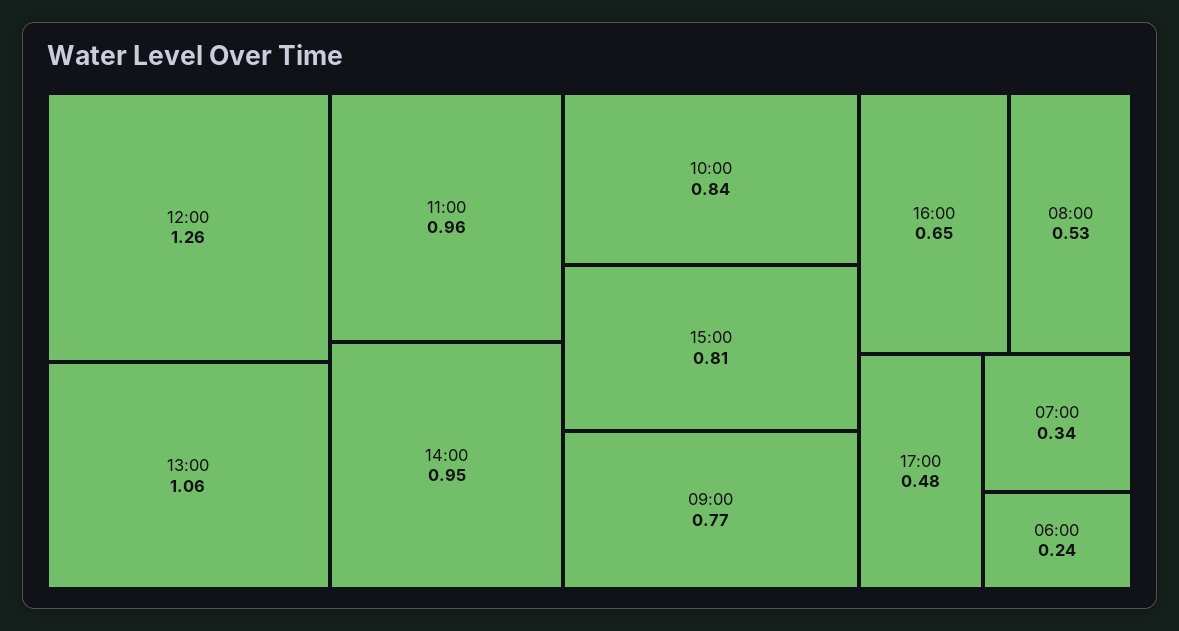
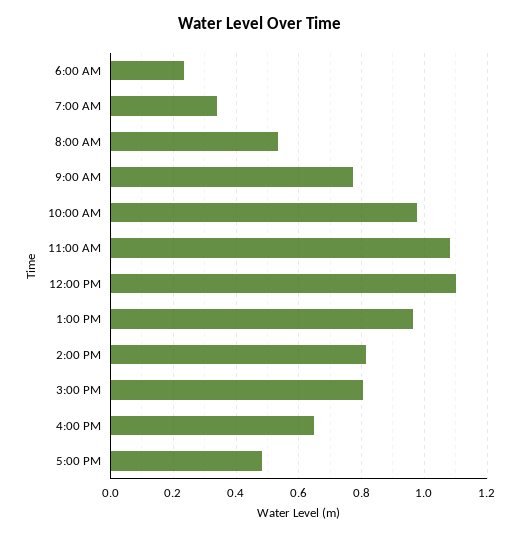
12:00: 1.26 -> 1.1
13:00: 1.06 -> 0.96
11:00: 0.96 -> 1.08
14:00: 0.95 -> 0.82
10:00: 0.84 -> 0.98

